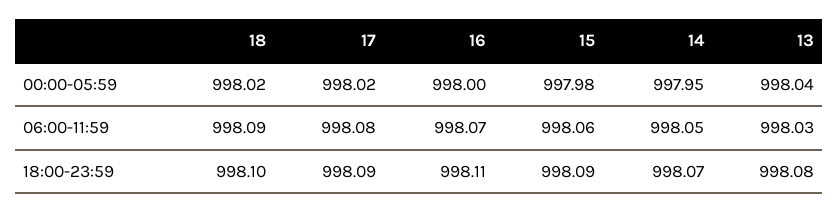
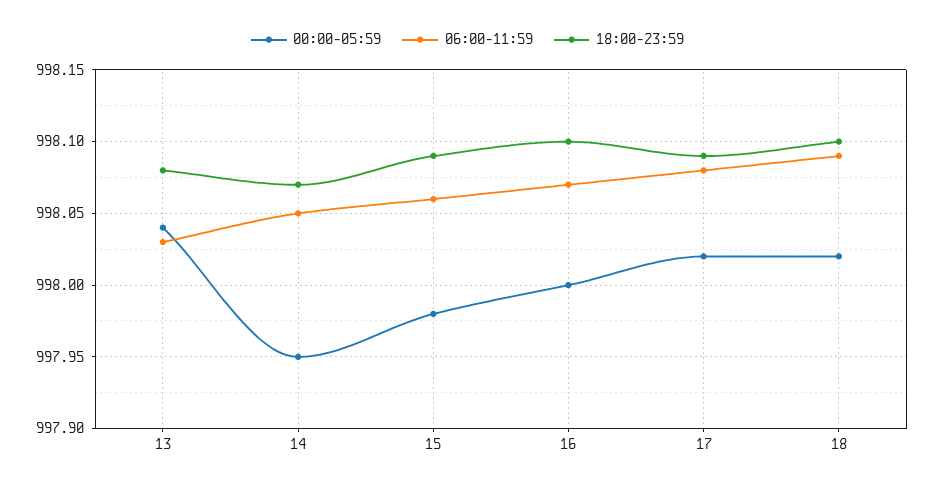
18:00-23:59, 16: 998.11 -> 998.1

